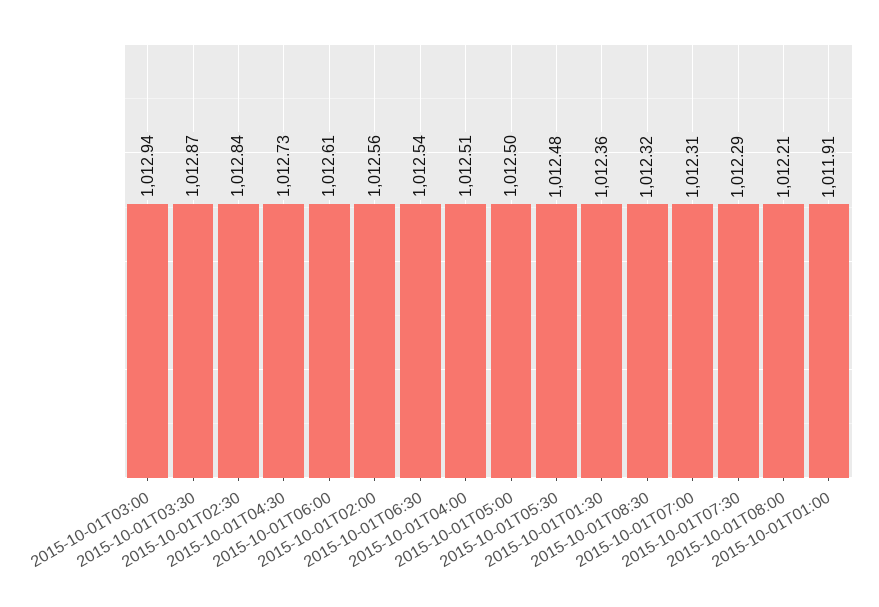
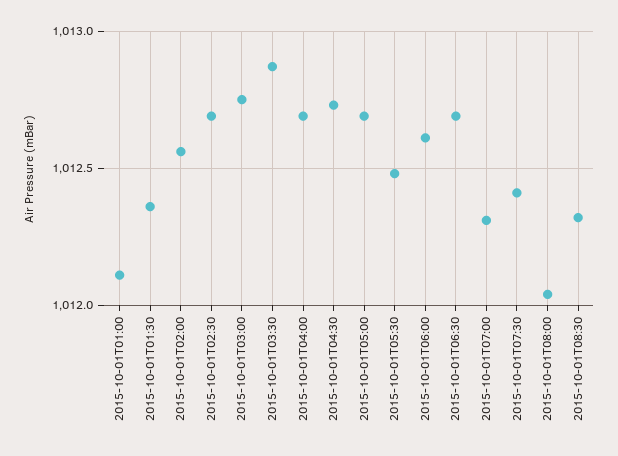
2015-10-01T03:00: 1012.94 -> 1012.75
2015-10-01T02:30: 1012.84 -> 1012.7
2015-10-01T06:30: 1012.54 -> 1012.7
2015-10-01T04:00: 1012.51 -> 1012.7
2015-10-01T05:00: 1012.5 -> 1012.7
2015-10-01T07:30: 1012.29 -> 1012.4
2015-10-01T08:00: 1012.21 -> 1012.05
2015-10-01T01:00: 1011.91 -> 1012.1

